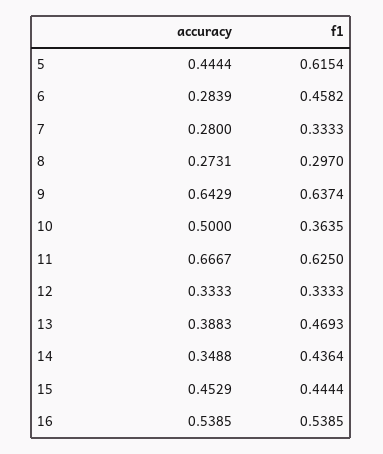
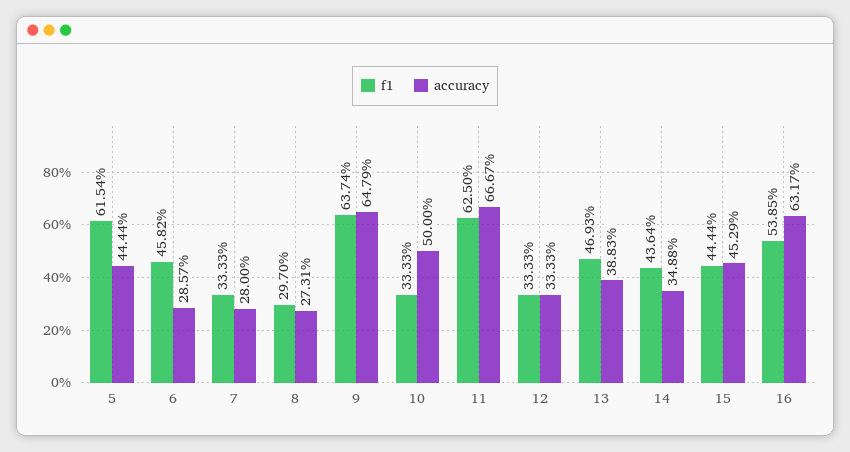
accuracy, 6: 0.2839 -> 0.2857
accuracy, 9: 0.6429 -> 0.6479
f1, 10: 0.3635 -> 0.3333
accuracy, 16: 0.5385 -> 0.6317

